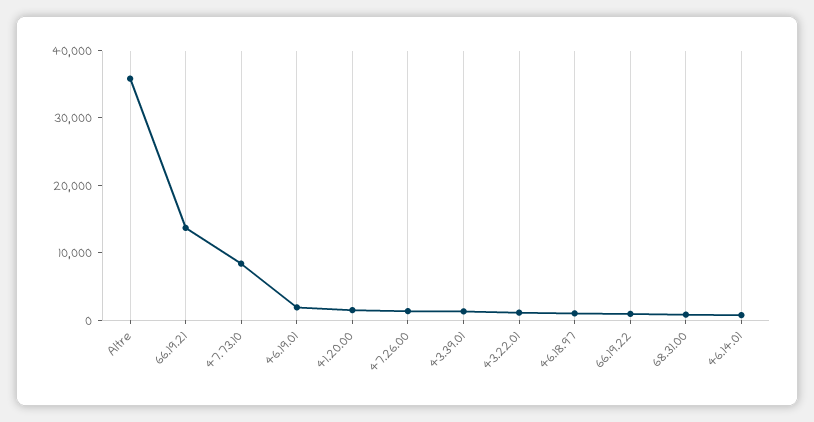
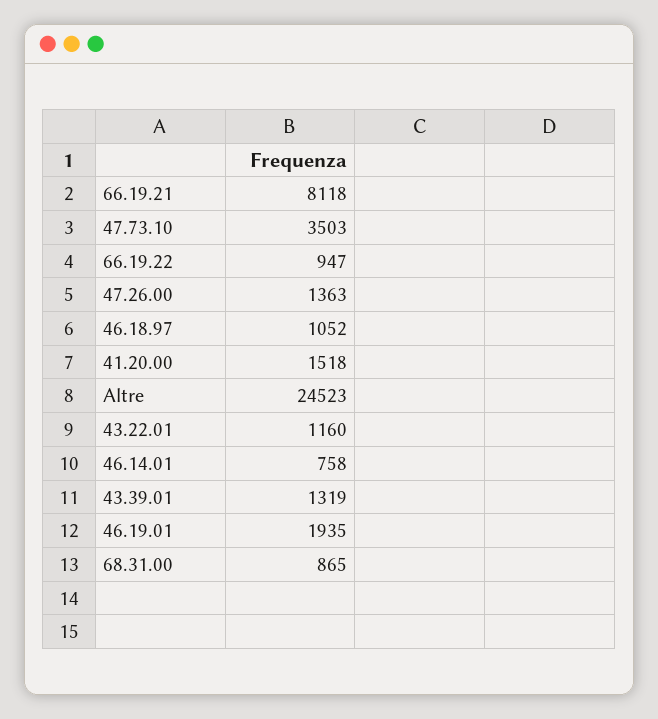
Altre: 36000 -> 24523
66.19.21: 14000 -> 8118
47.73.10: 8000 -> 3503

